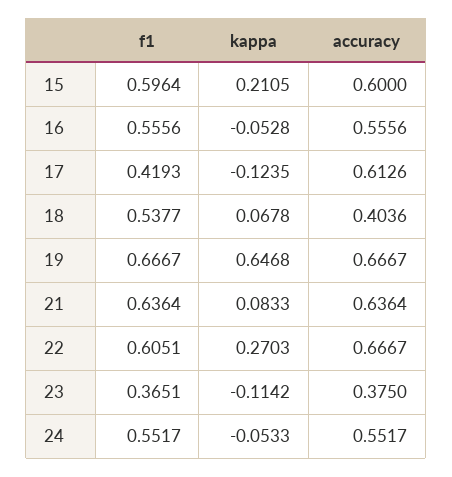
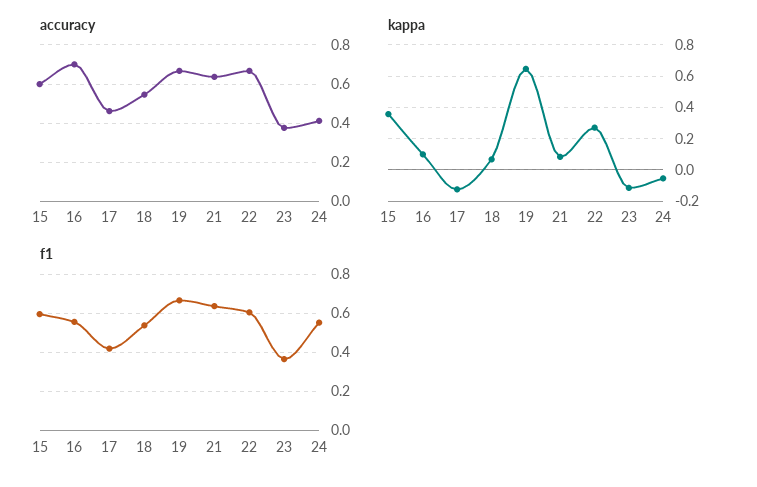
kappa, 15: 0.2105 -> 0.35
kappa, 16: -0.0528 -> 0.1
accuracy, 16: 0.5556 -> 0.7
accuracy, 17: 0.6126 -> 0.45
accuracy, 18: 0.4036 -> 0.55
accuracy, 24: 0.5517 -> 0.4

